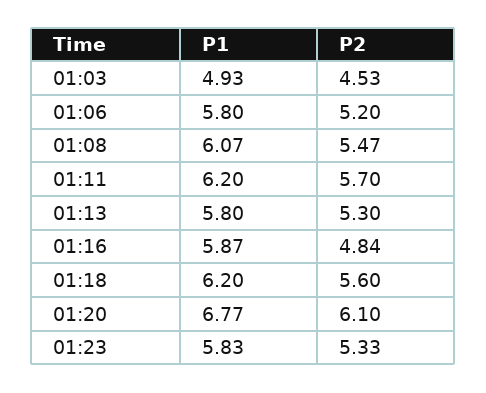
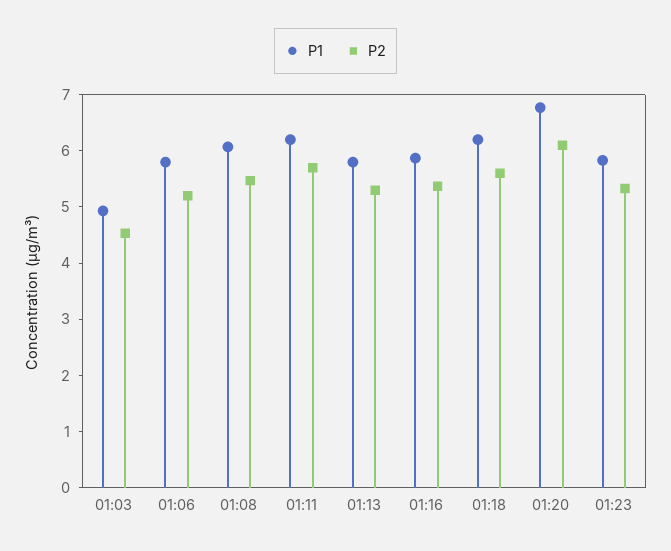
P2, 01:16: 4.84 -> 5.4

